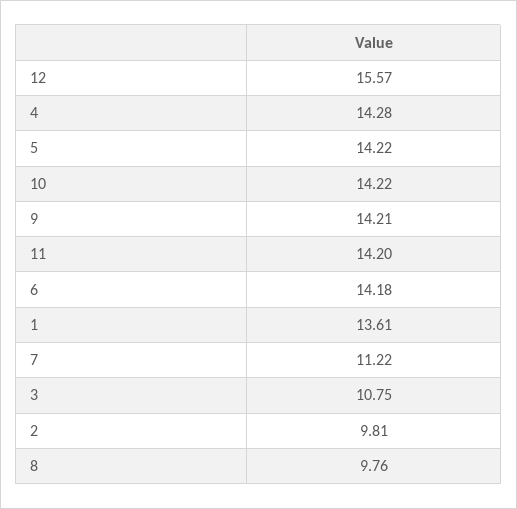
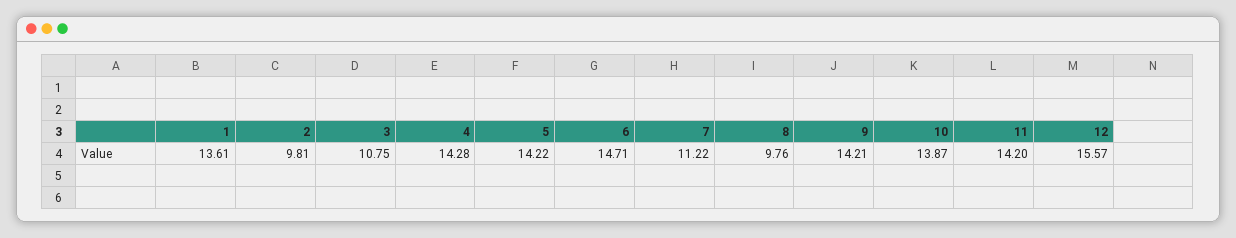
10: 14.22 -> 13.87
6: 14.18 -> 14.71

